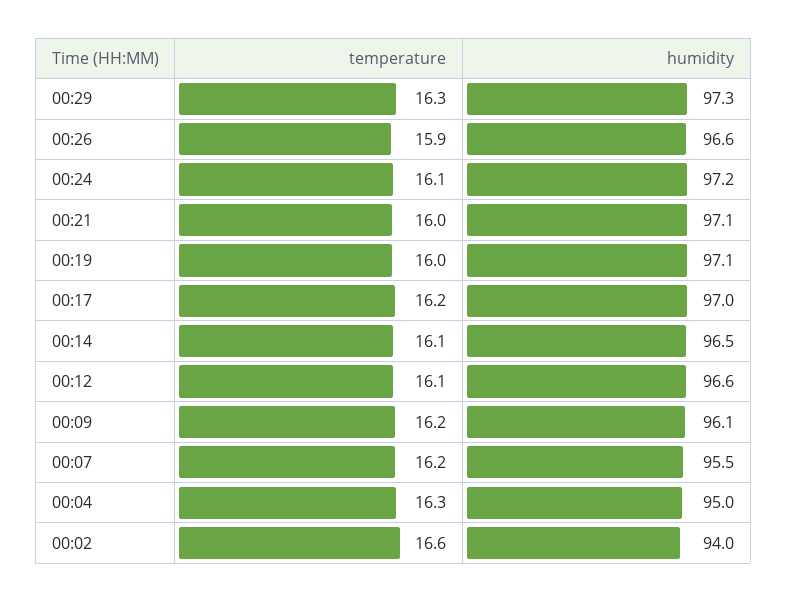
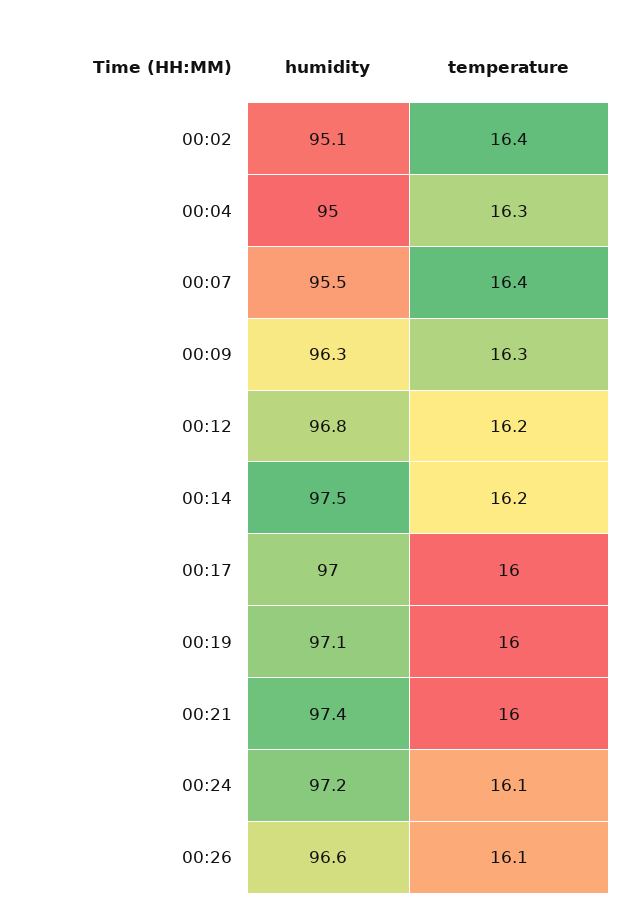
temperature, 00:29: 16.3 -> none
humidity, 00:29: 97.3 -> none
temperature, 00:26: 15.9 -> 16.1
humidity, 00:21: 97.1 -> 97.4
temperature, 00:17: 16.2 -> 16
temperature, 00:14: 16.1 -> 16.2
humidity, 00:14: 96.5 -> 97.5
temperature, 00:12: 16.1 -> 16.2
humidity, 00:12: 96.6 -> 96.8
temperature, 00:09: 16.2 -> 16.3
humidity, 00:09: 96.1 -> 96.3
temperature, 00:07: 16.2 -> 16.4
temperature, 00:02: 16.6 -> 16.4
humidity, 00:02: 94 -> 95.1

